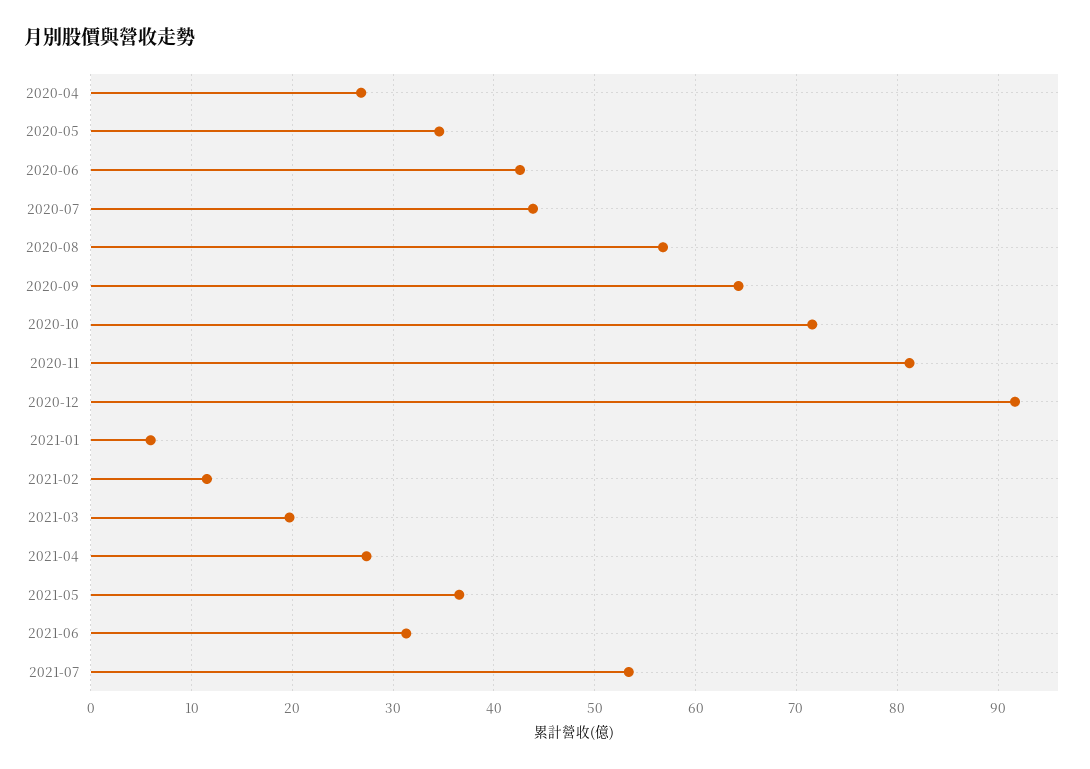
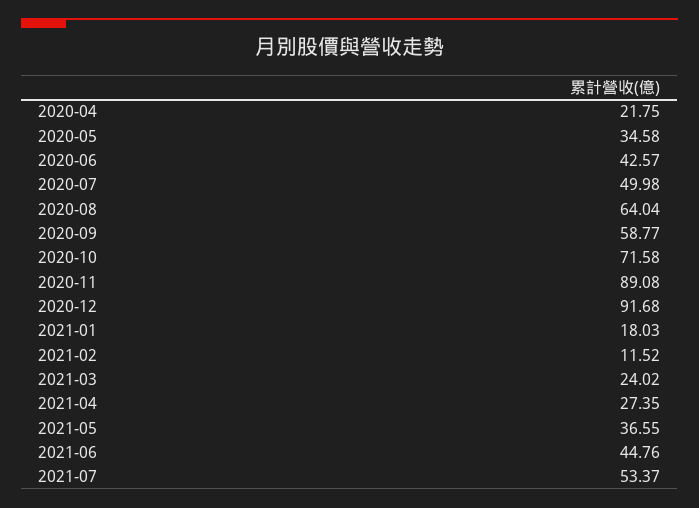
2020-04: 27 -> 21.75
2020-07: 44 -> 49.98
2020-08: 57 -> 64.04
2020-09: 64 -> 58.77
2020-11: 81 -> 89.08
2021-01: 6 -> 18.03
2021-03: 20 -> 24.02
2021-06: 31 -> 44.76

